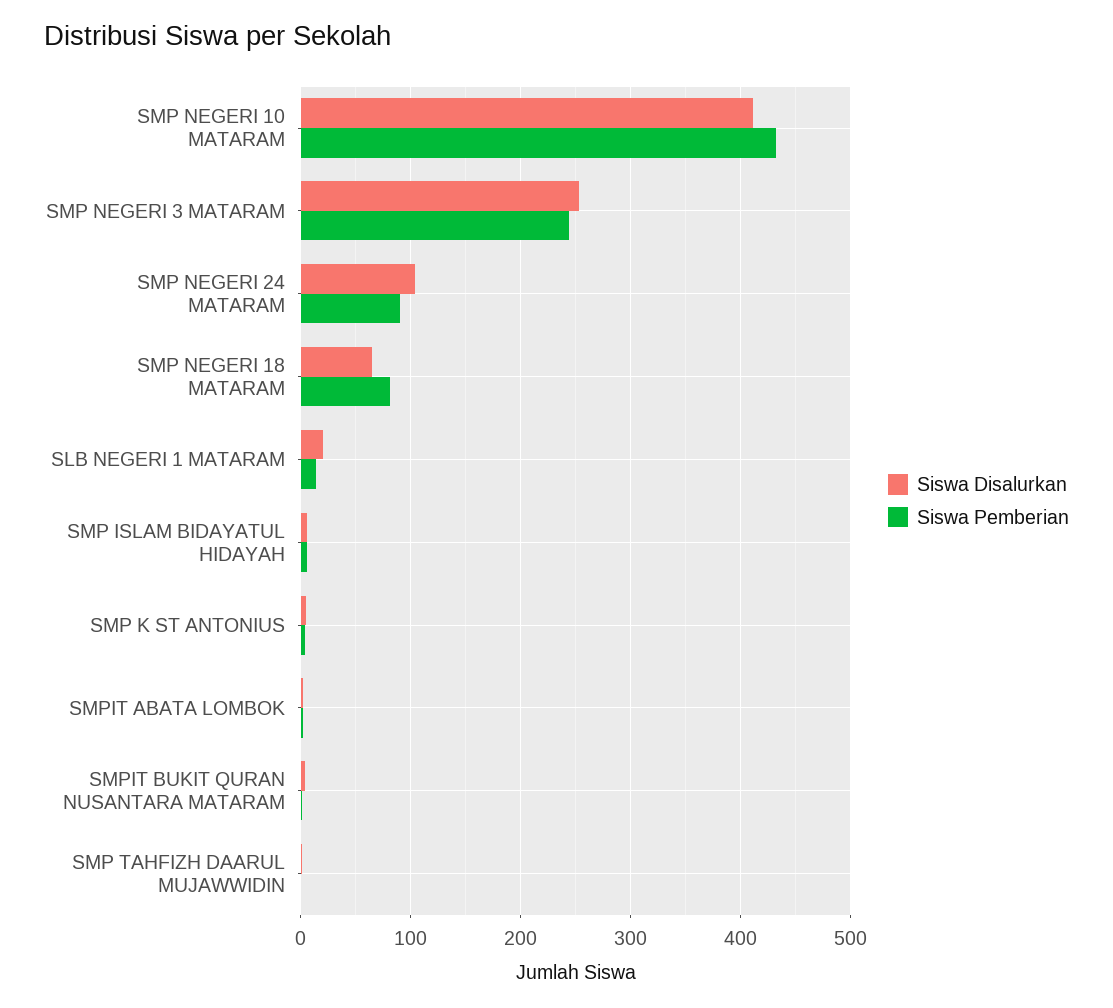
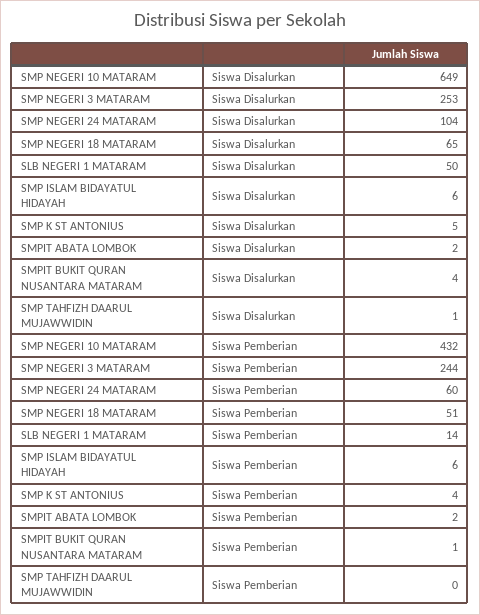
Siswa Disalurkan, SMP NEGERI 10 MATARAM: 410 -> 649
Siswa Pemberian, SMP NEGERI 24 MATARAM: 90 -> 60
Siswa Pemberian, SMP NEGERI 18 MATARAM: 80 -> 51
Siswa Disalurkan, SLB NEGERI 1 MATARAM: 20 -> 50

